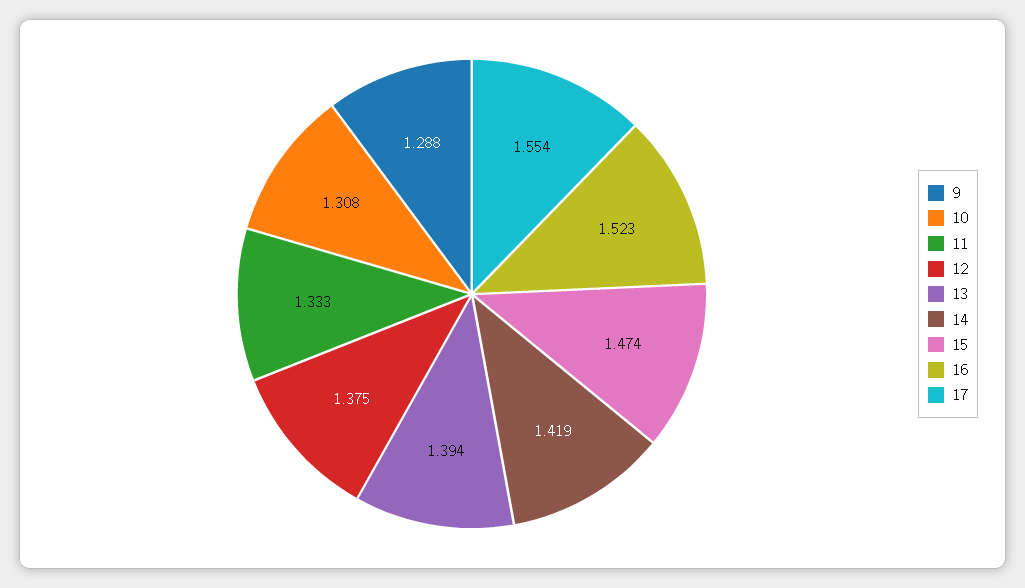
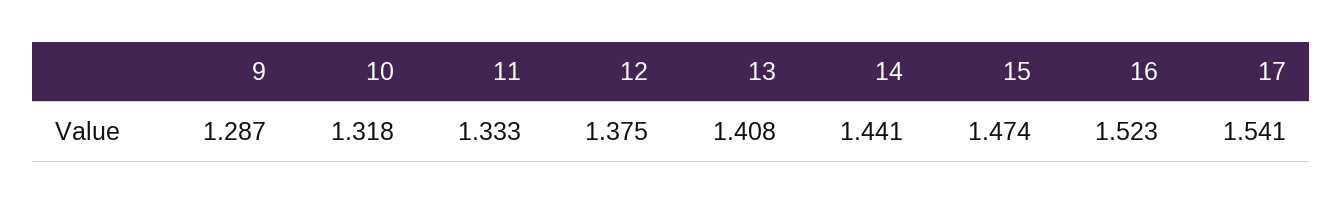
9: 1.288 -> 1.287
10: 1.308 -> 1.318
13: 1.394 -> 1.408
14: 1.419 -> 1.441
17: 1.554 -> 1.541

